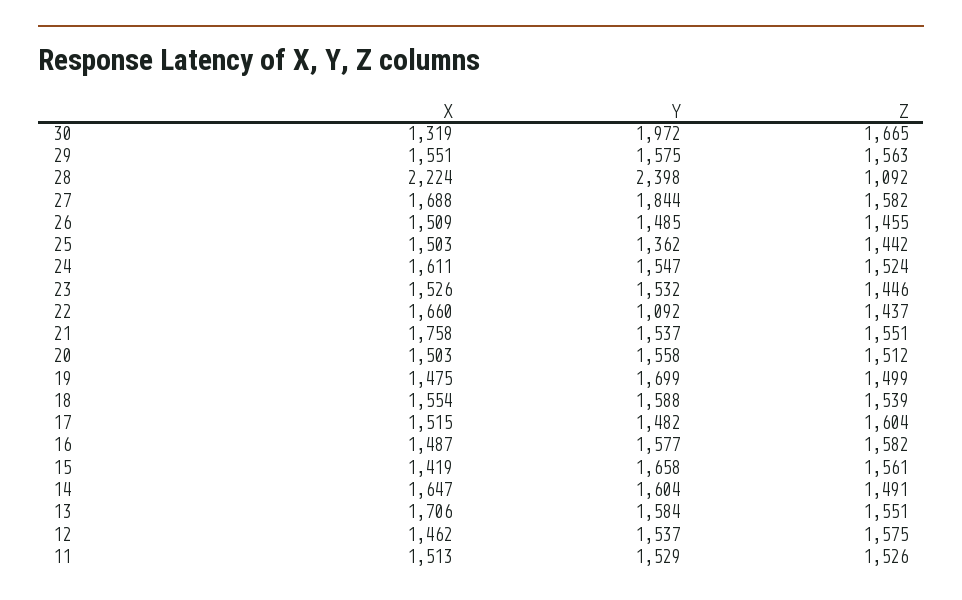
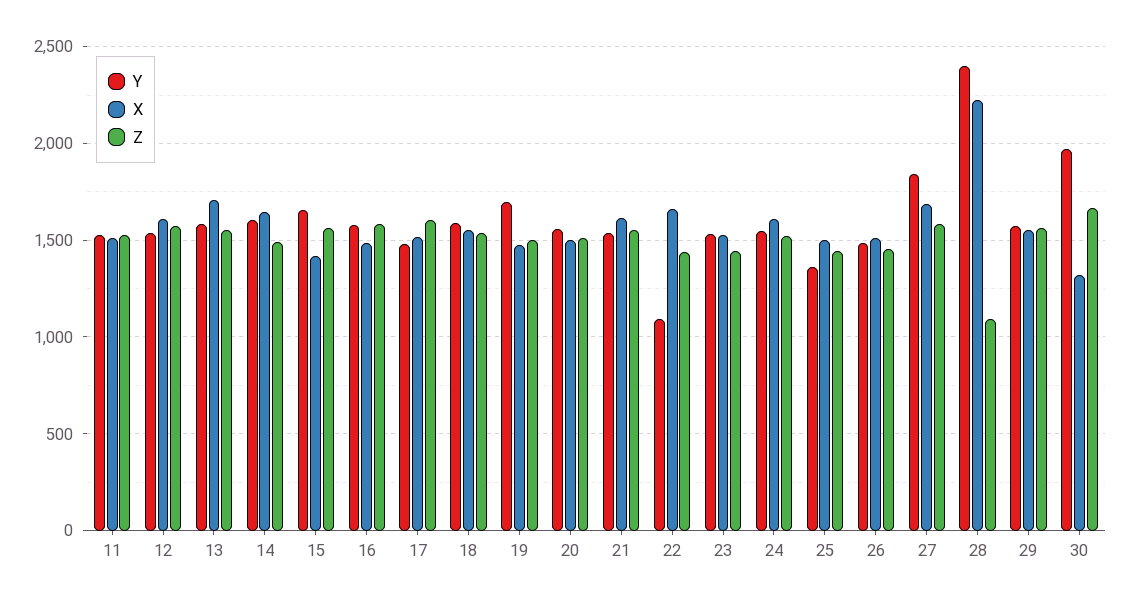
X, 21: 1758 -> 1600
X, 12: 1462 -> 1600

